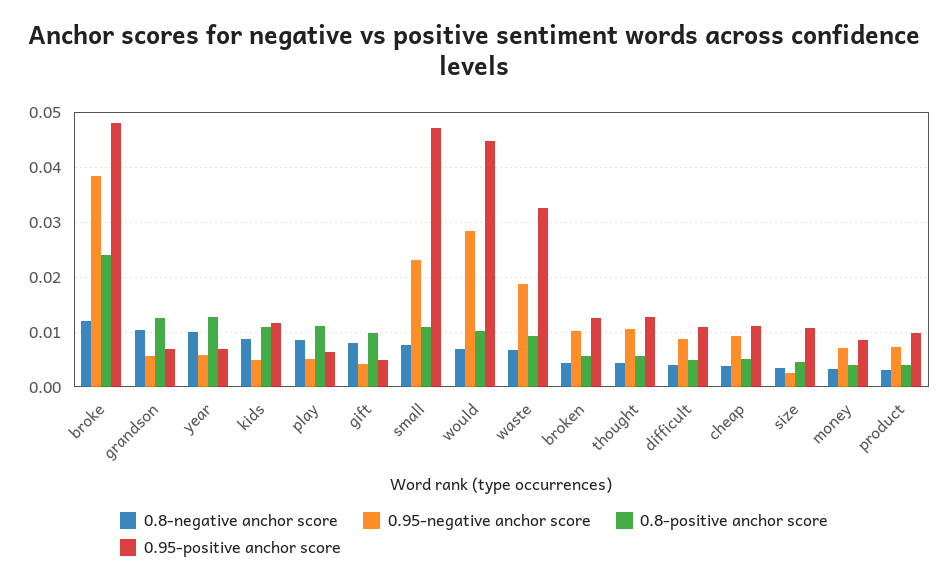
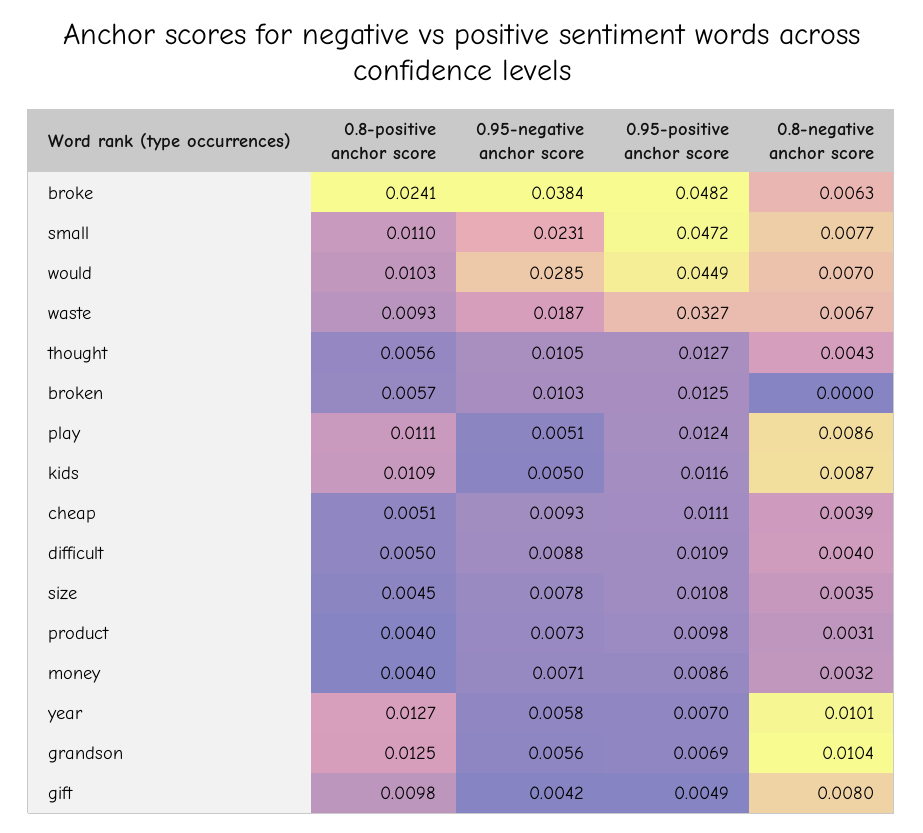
0.8-negative anchor score, broke: 0.012 -> 0.0063
0.95-positive anchor score, play: 0.006 -> 0.0124
0.8-negative anchor score, broken: 0.004 -> 0
0.95-negative anchor score, size: 0.002 -> 0.0078

